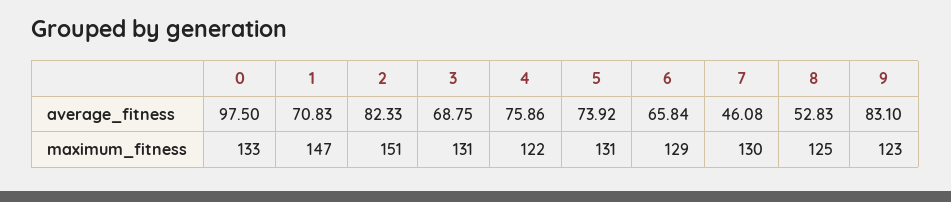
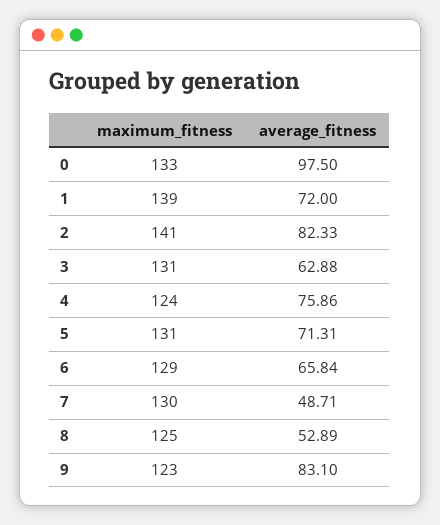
1, average_fitness: 70.83 -> 72
3, average_fitness: 68.75 -> 62.88
5, average_fitness: 73.92 -> 71.31
7, average_fitness: 46.08 -> 48.71
8, average_fitness: 52.83 -> 52.89
1, maximum_fitness: 147 -> 139
2, maximum_fitness: 151 -> 141
4, maximum_fitness: 122 -> 124

